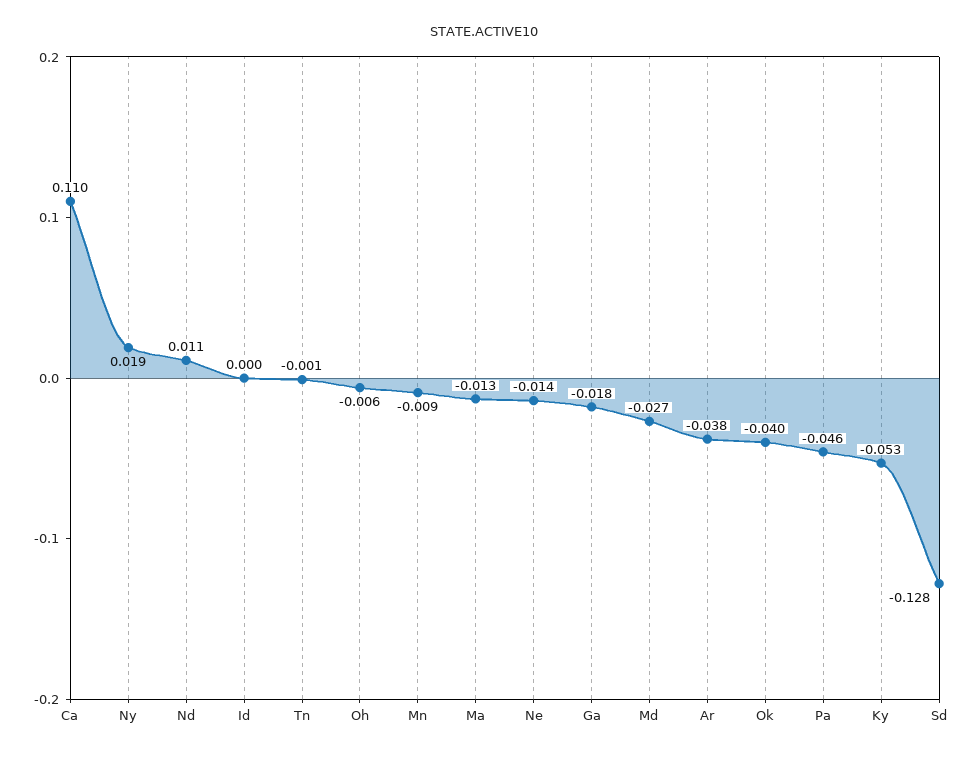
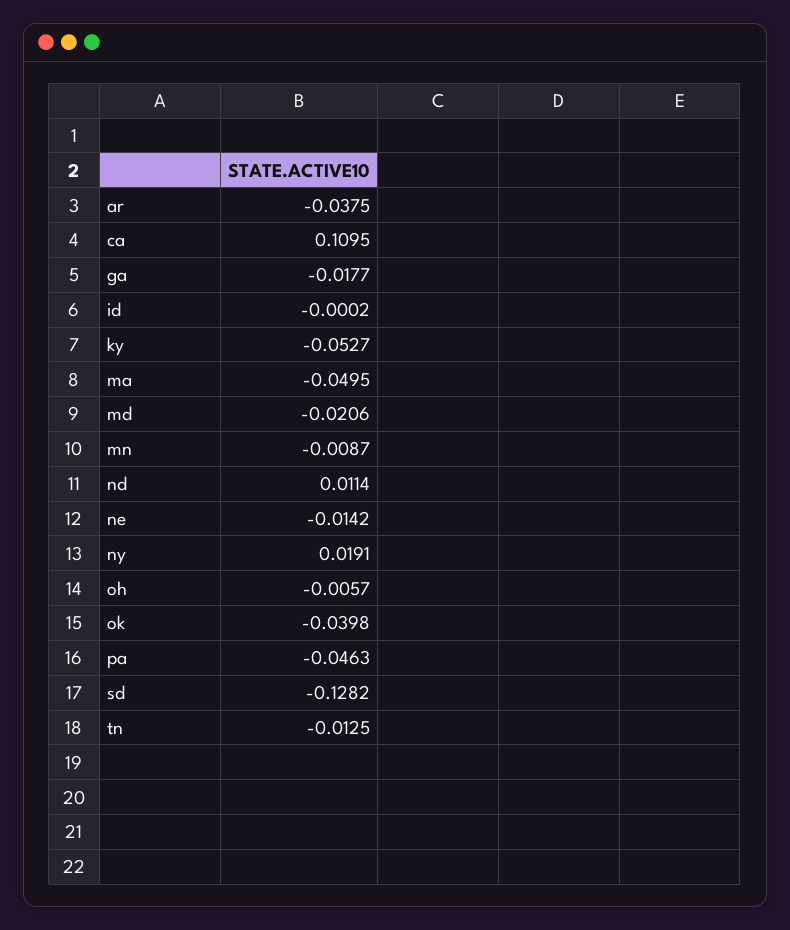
Tn: -0.001 -> -0.0125
Ma: -0.013 -> -0.0495
Md: -0.027 -> -0.0206

